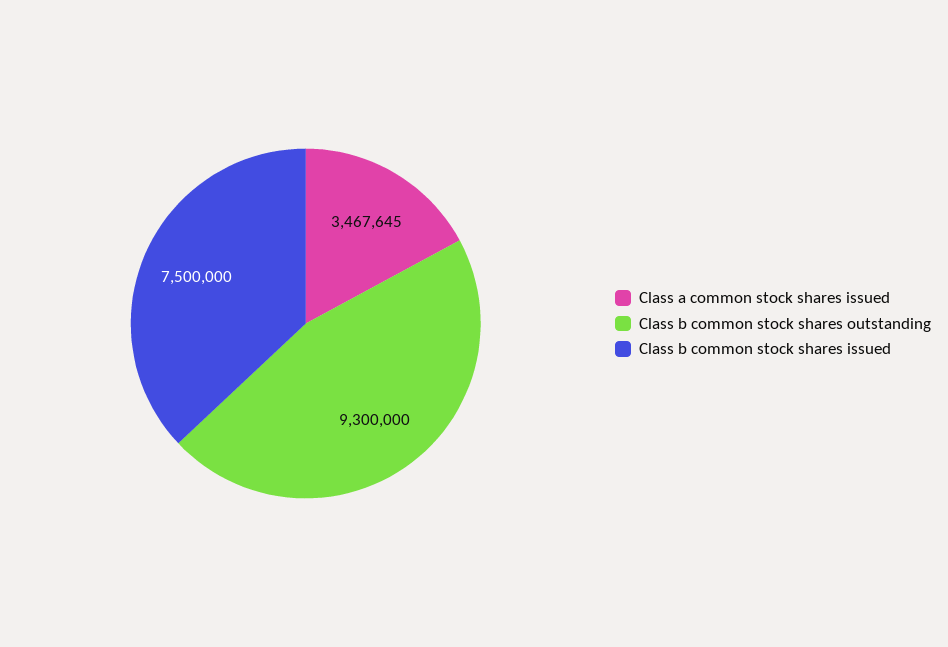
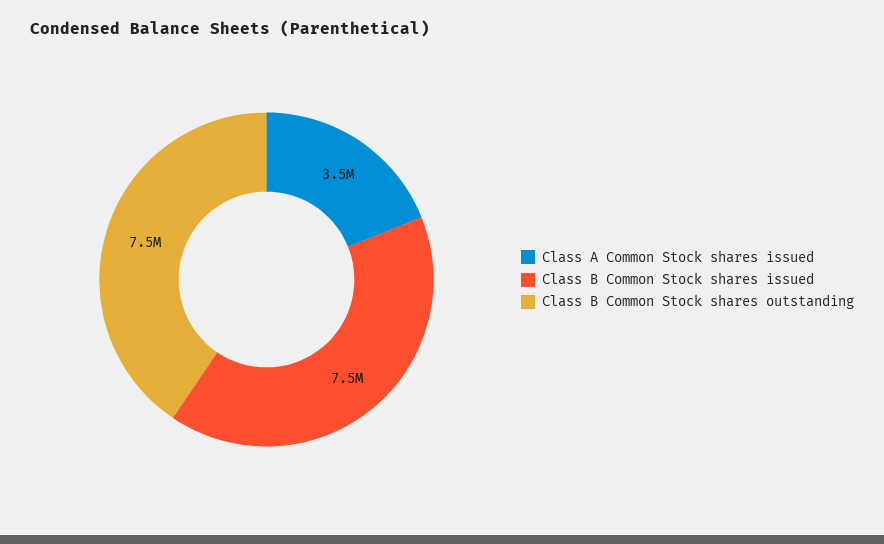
Class b common stock shares outstanding: 9300000 -> 7500000

